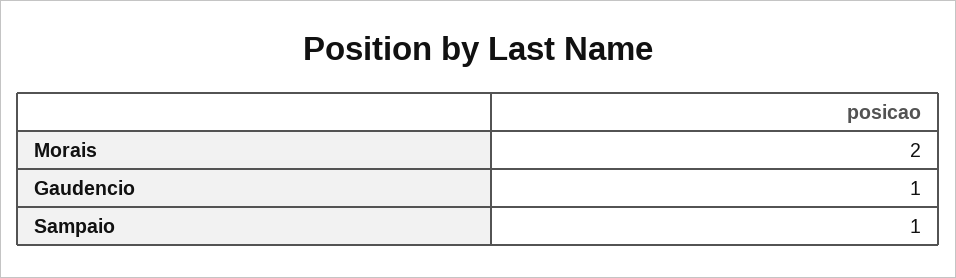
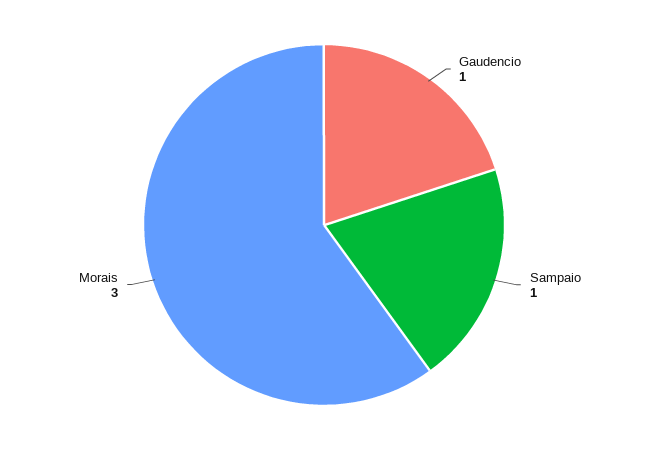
Morais: 2 -> 3

